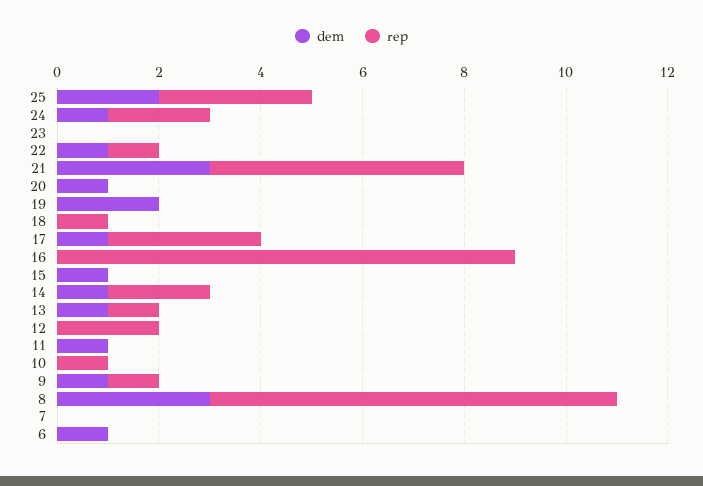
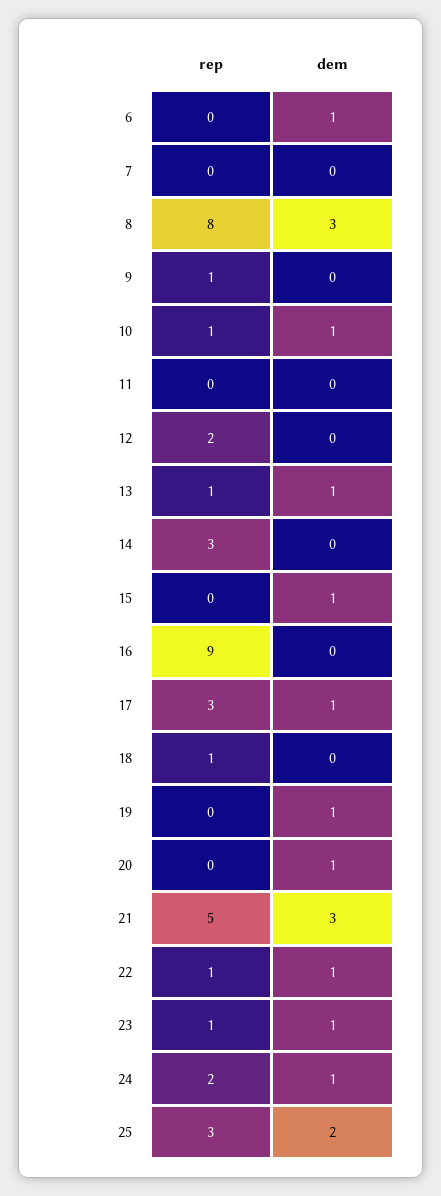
dem, 23: 0 -> 1
rep, 23: 0 -> 1
dem, 19: 2 -> 1
dem, 14: 1 -> 0
rep, 14: 2 -> 3
dem, 11: 1 -> 0
dem, 10: 0 -> 1
dem, 9: 1 -> 0

